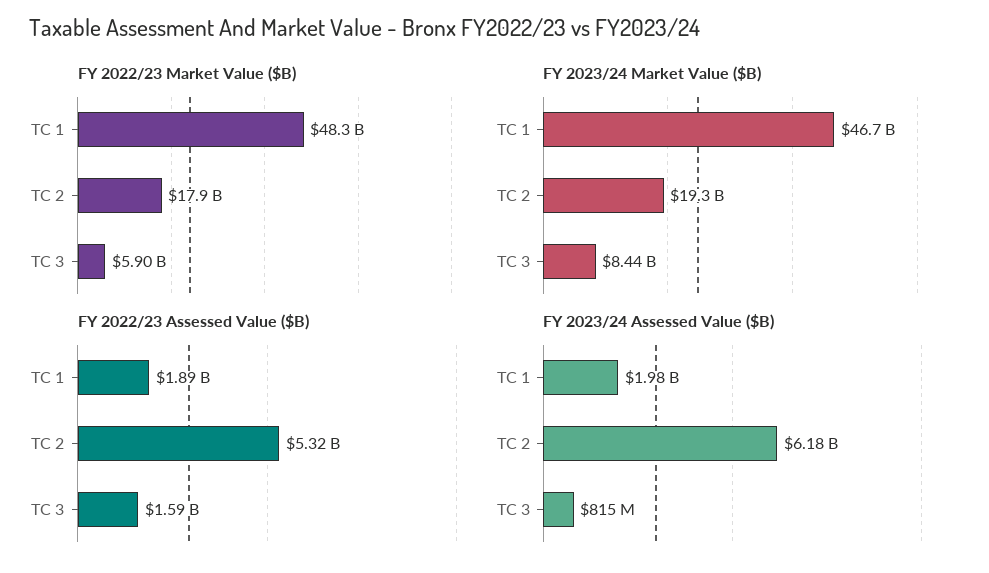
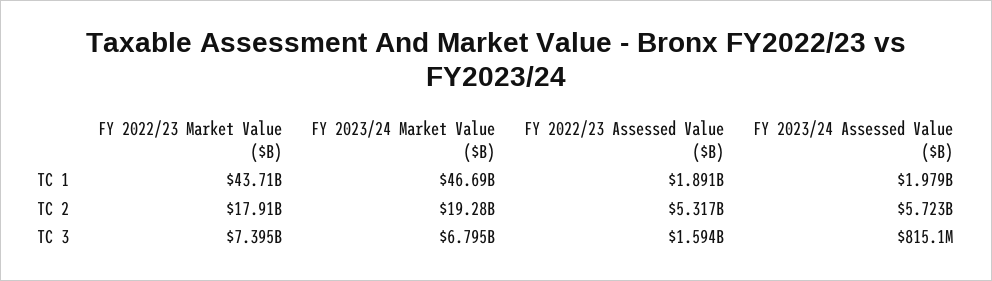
FY 2022/23 Market Value ($B), TC 1: 48300000000 -> 43710000000
FY 2022/23 Market Value ($B), TC 3: 5900000000 -> 7395000000
FY 2023/24 Market Value ($B), TC 3: 8440000000 -> 6795000000
FY 2023/24 Assessed Value ($B), TC 2: 6180000000 -> 5723000000

